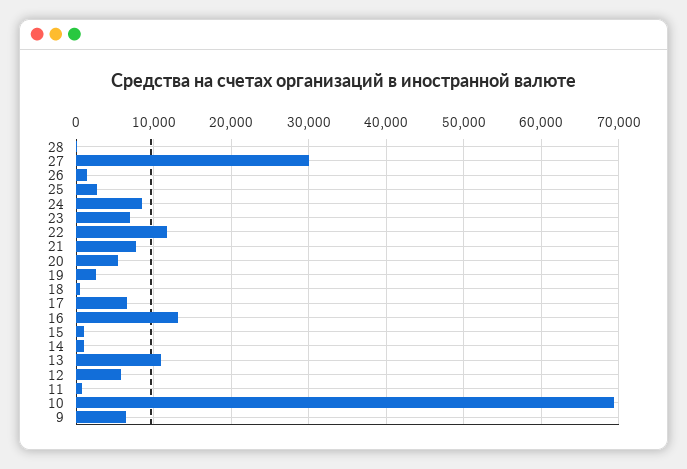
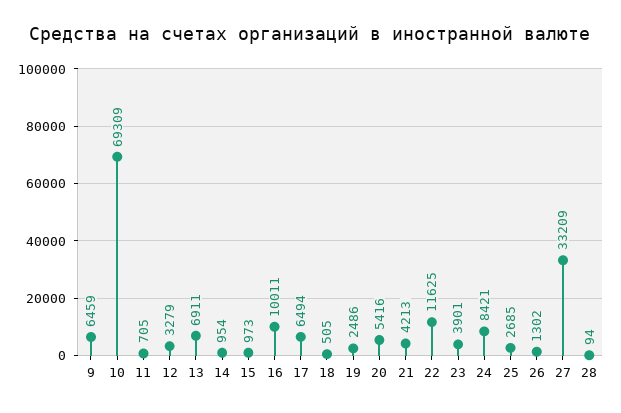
27: 30000 -> 33209
23: 7000 -> 3901
21: 8000 -> 4213
16: 13000 -> 10011
13: 11000 -> 6911
12: 6000 -> 3279

